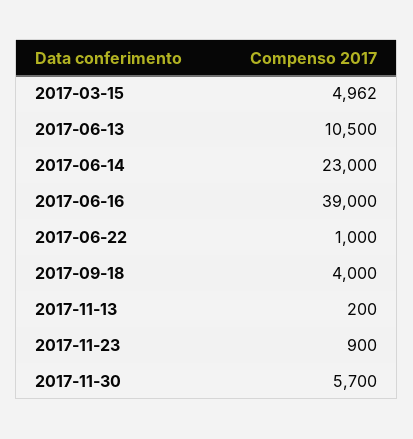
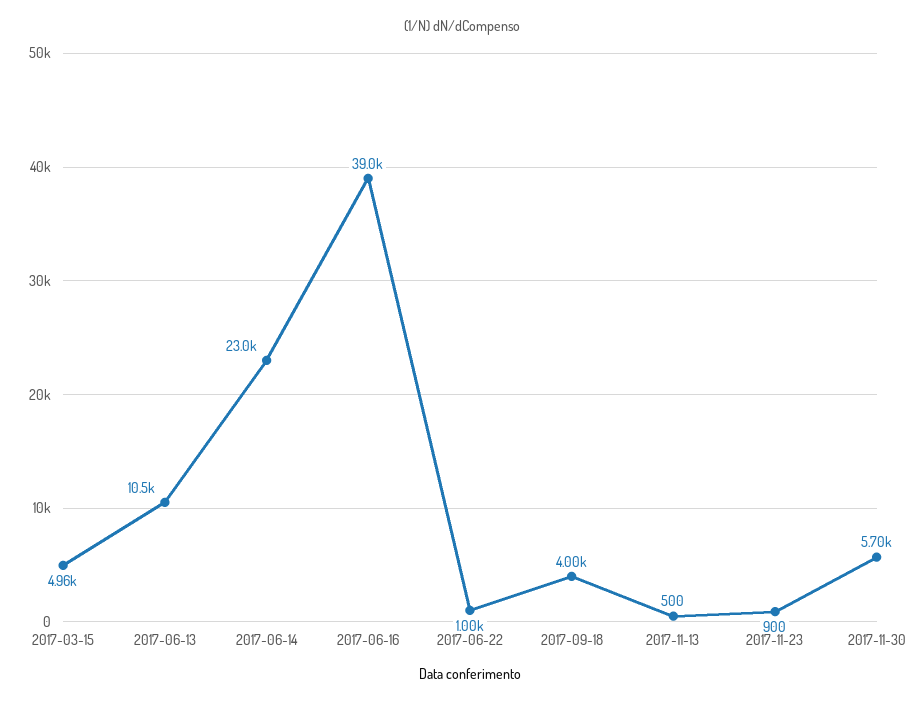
2017-11-13: 200 -> 500

